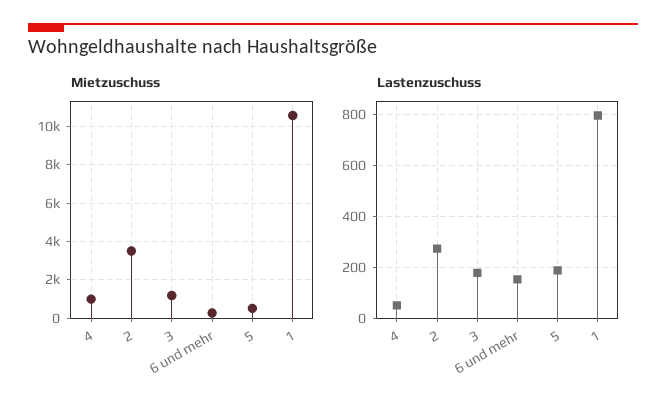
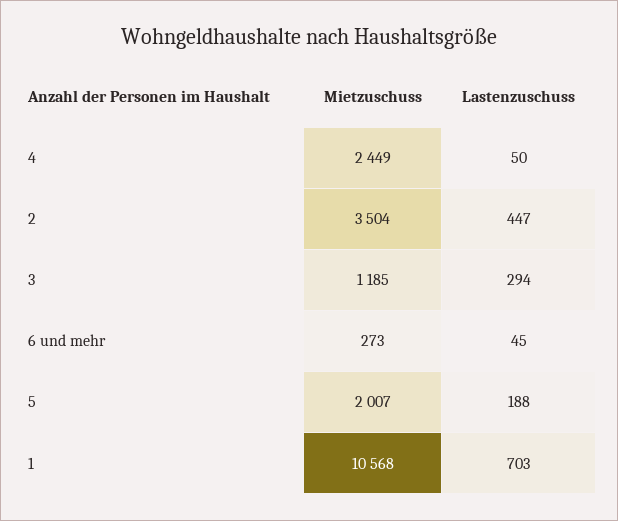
Mietzuschuss, 4: 1000 -> 2449
Mietzuschuss, 5: 500 -> 2007
Lastenzuschuss, 2: 275 -> 447
Lastenzuschuss, 3: 175 -> 294
Lastenzuschuss, 6 und mehr: 150 -> 45
Lastenzuschuss, 1: 800 -> 703

